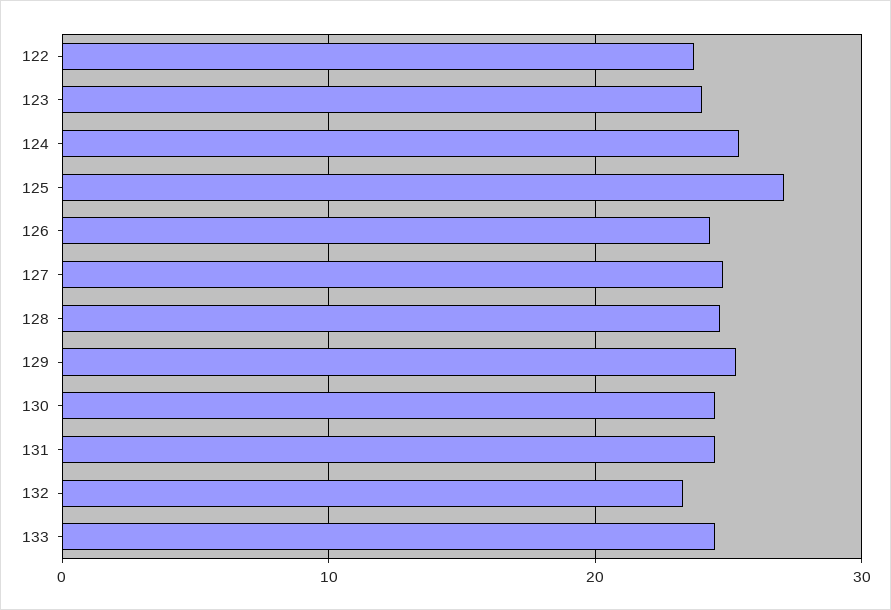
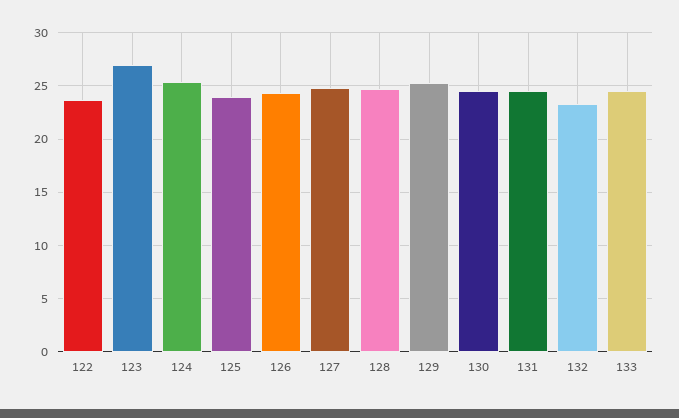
123: 24 -> 27
125: 27 -> 24

